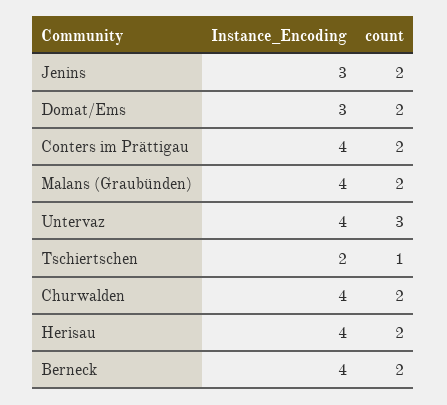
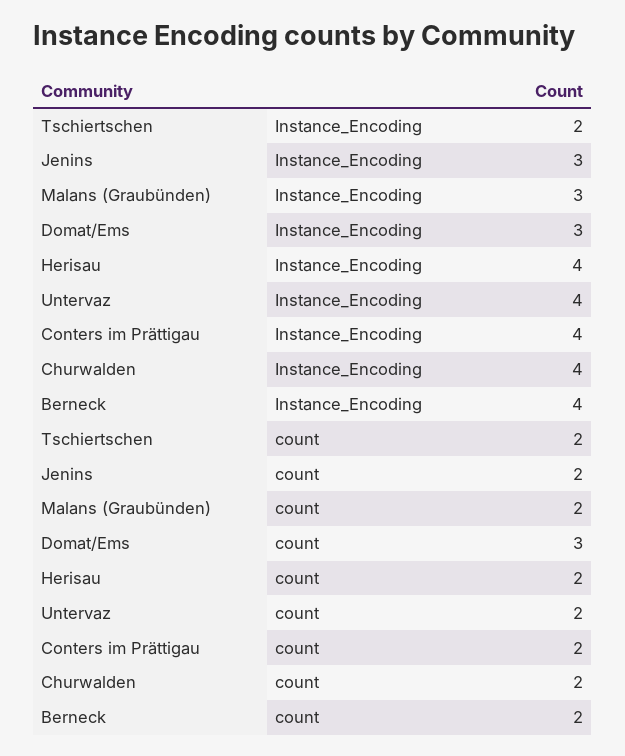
count, Domat/Ems: 2 -> 3
Instance_Encoding, Malans (Graubünden): 4 -> 3
count, Untervaz: 3 -> 2
count, Tschiertschen: 1 -> 2

